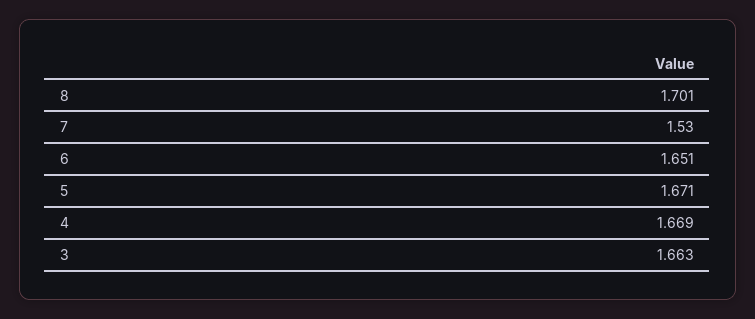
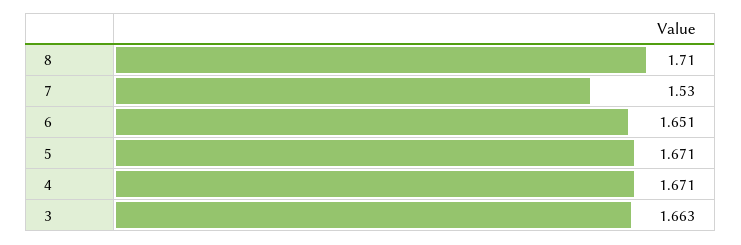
8: 1.701 -> 1.71
4: 1.669 -> 1.671

